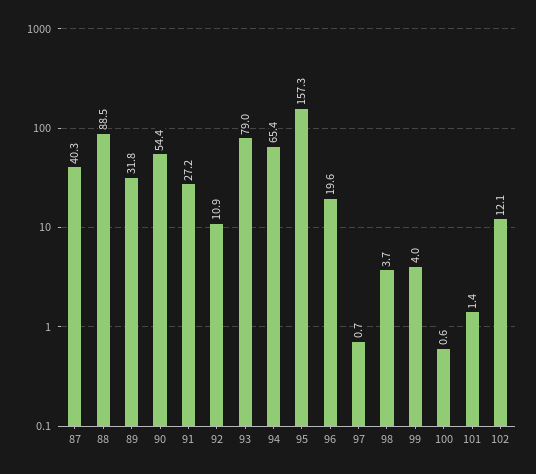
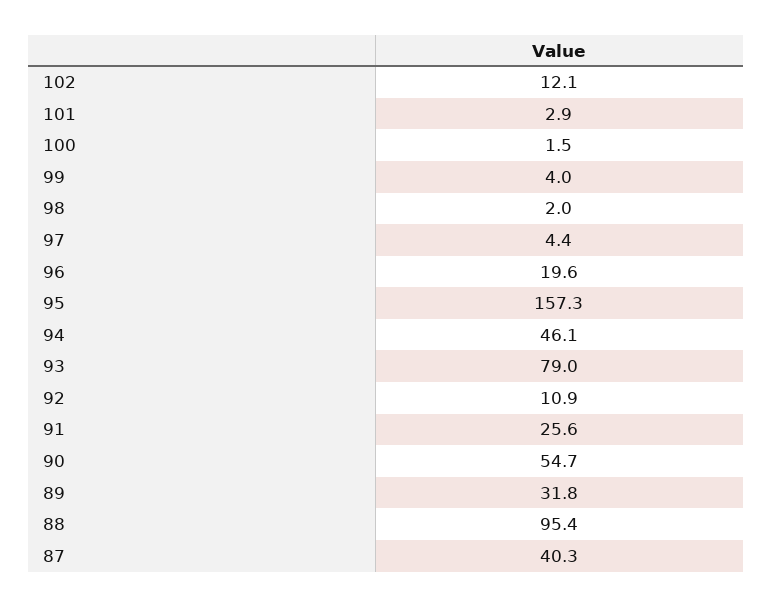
88: 88.5 -> 95.4
90: 54.4 -> 54.7
91: 27.2 -> 25.6
94: 65.4 -> 46.1
97: 0.7 -> 4.4
98: 3.7 -> 2
100: 0.6 -> 1.5
101: 1.4 -> 2.9

